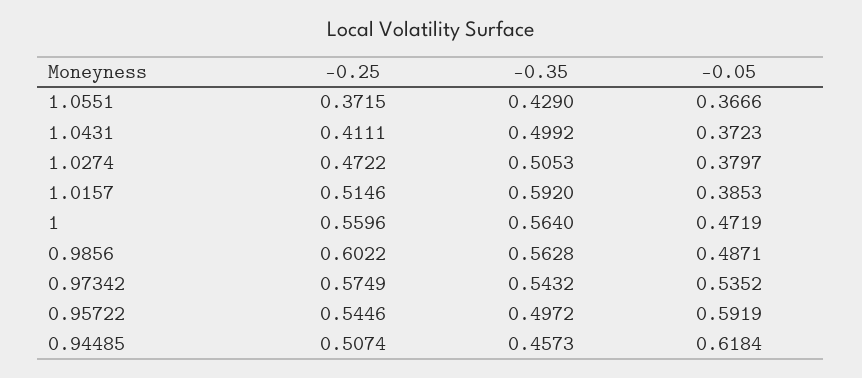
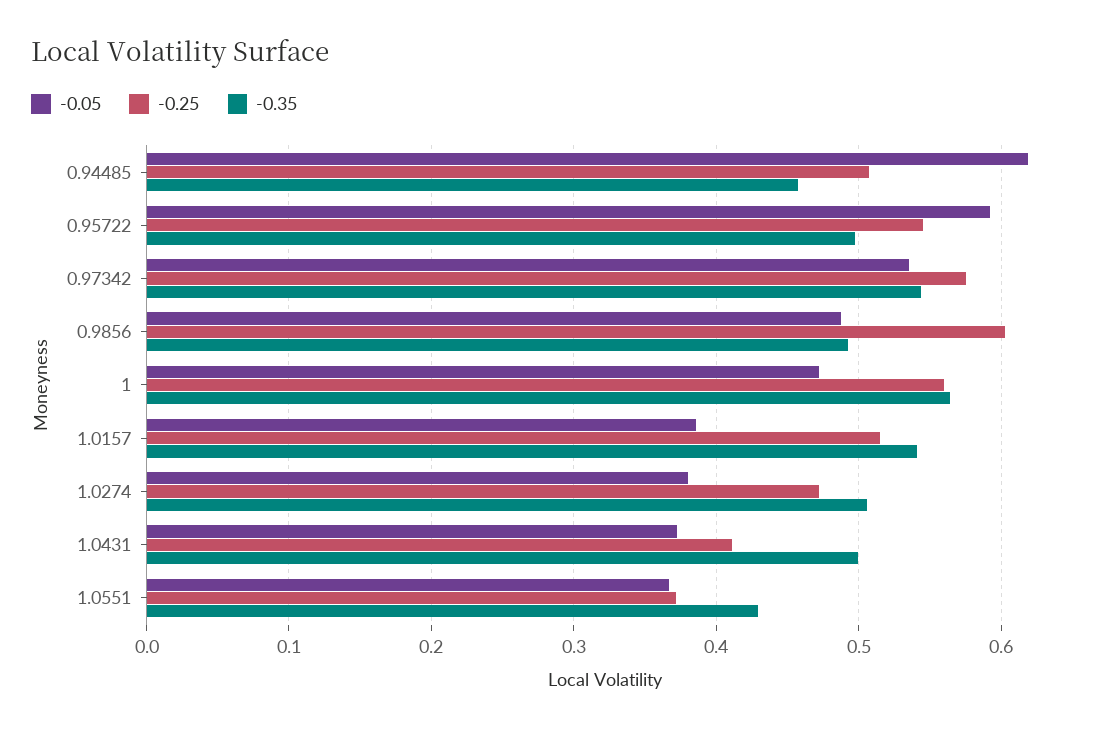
-0.35, 1.0157: 0.592 -> 0.54
-0.35, 0.9856: 0.5628 -> 0.49

